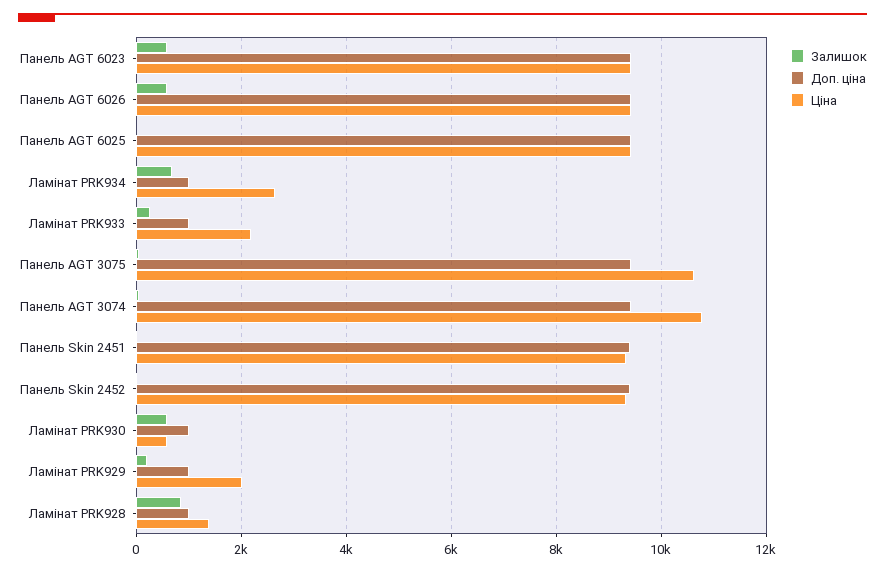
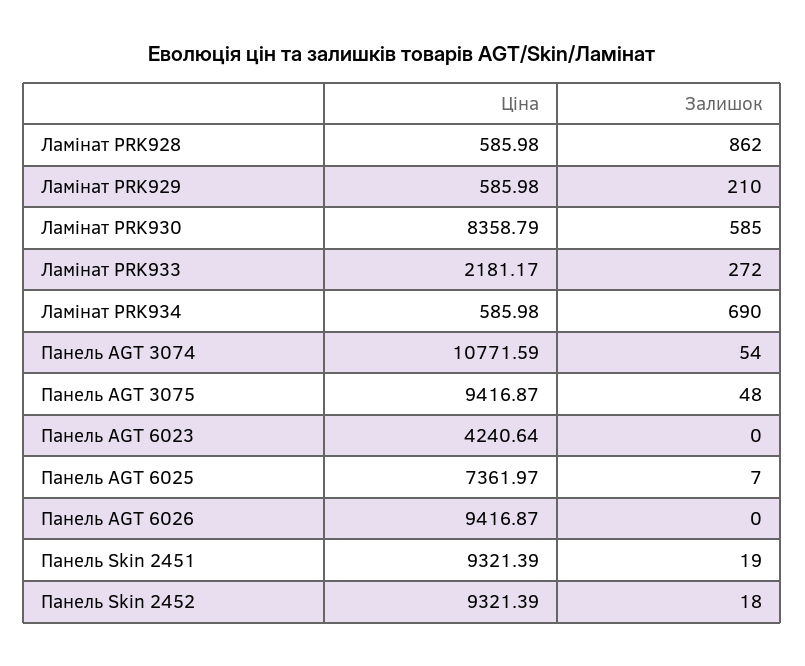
Залишок, Панель AGT 6023: 600 -> 0
Доп. ціна, Панель AGT 6023: 9400 -> none
Ціна, Панель AGT 6023: 9400 -> 4240.64
Залишок, Панель AGT 6026: 600 -> 0
Доп. ціна, Панель AGT 6026: 9400 -> none
Доп. ціна, Панель AGT 6025: 9400 -> none
Ціна, Панель AGT 6025: 9400 -> 7361.97
Доп. ціна, Ламінат PRK934: 1000 -> none
Ціна, Ламінат PRK934: 2600 -> 585.98
Доп. ціна, Ламінат PRK933: 1000 -> none
Доп. ціна, Панель AGT 3075: 9400 -> none
Ціна, Панель AGT 3075: 10600 -> 9416.87
Доп. ціна, Панель AGT 3074: 9400 -> none
Доп. ціна, Панель Skin 2451: 9400 -> none
Доп. ціна, Панель Skin 2452: 9400 -> none
Доп. ціна, Ламінат PRK930: 1000 -> none
Ціна, Ламінат PRK930: 600 -> 8358.79
Доп. ціна, Ламінат PRK929: 1000 -> none
Ціна, Ламінат PRK929: 2000 -> 585.98
Доп. ціна, Ламінат PRK928: 1000 -> none
Ціна, Ламінат PRK928: 1400 -> 585.98

